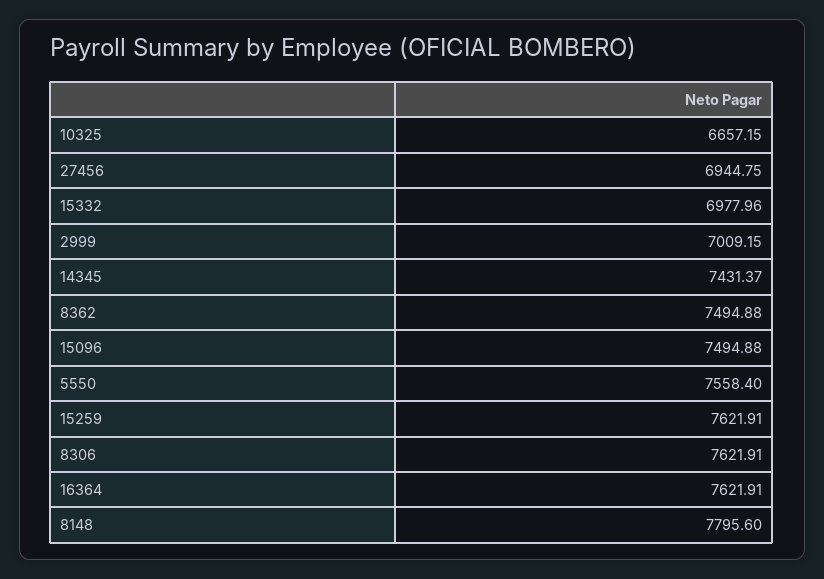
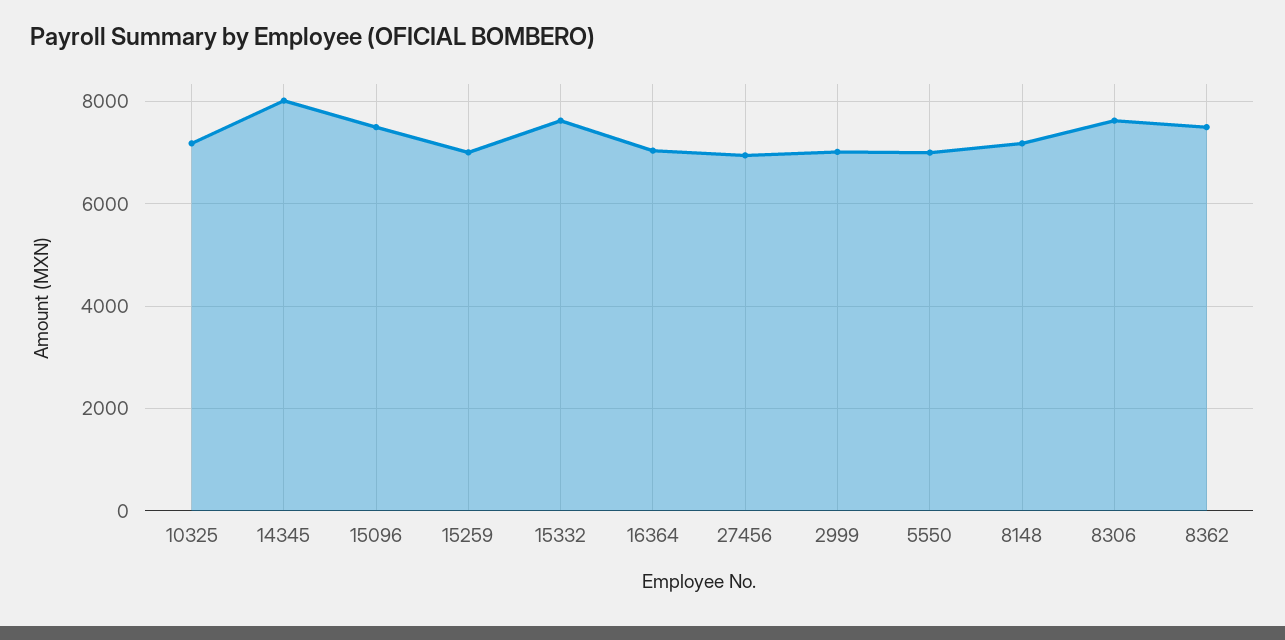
10325: 6657.15 -> 7200
15332: 6977.96 -> 7600
14345: 7431.37 -> 8000
5550: 7558.4 -> 7000
15259: 7621.91 -> 7000
16364: 7621.91 -> 7000
8148: 7795.6 -> 7200

